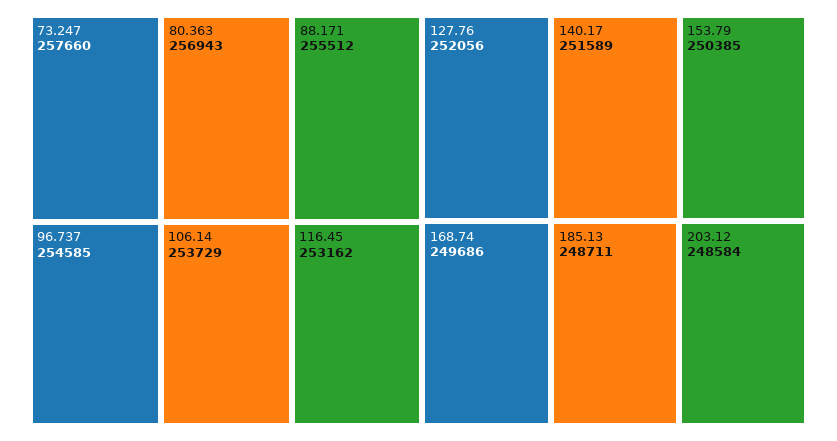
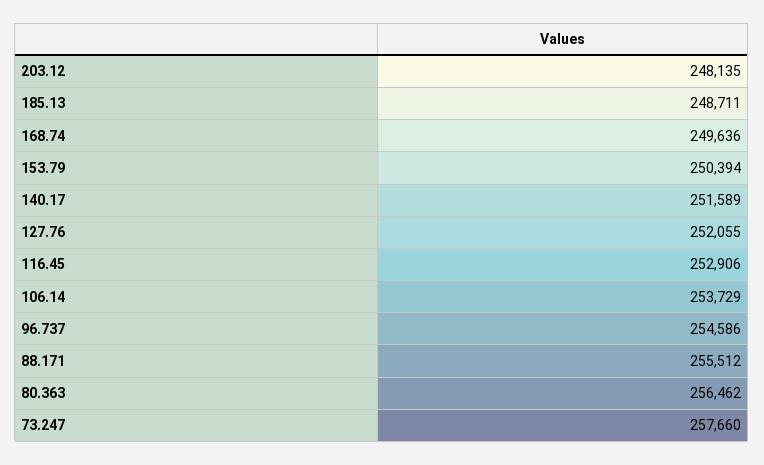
80.363: 256943 -> 256462
96.737: 254585 -> 254586
116.45: 253162 -> 252906
127.76: 252056 -> 252055
153.79: 250385 -> 250394
168.74: 249686 -> 249636
203.12: 248584 -> 248135

